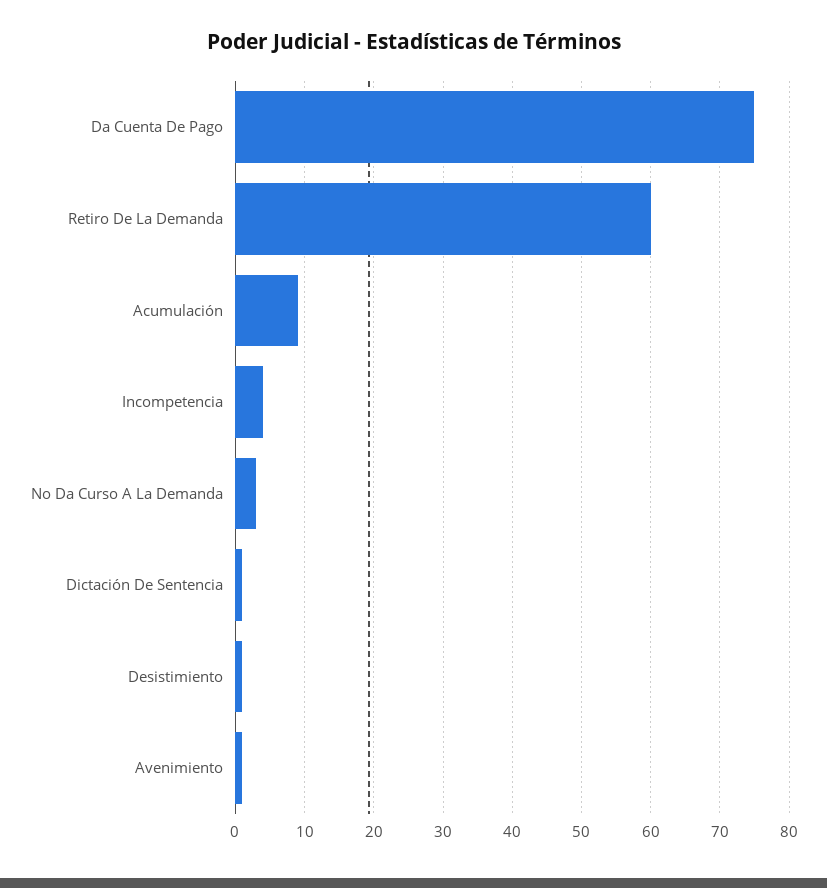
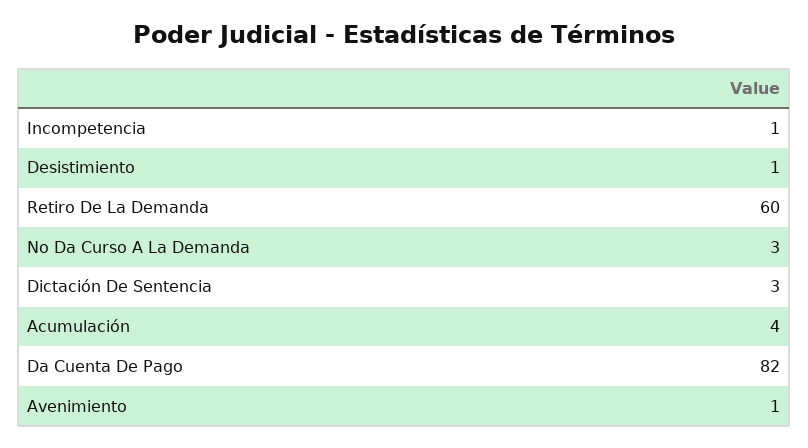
Da Cuenta De Pago: 75 -> 82
Acumulación: 9 -> 4
Incompetencia: 4 -> 1
Dictación De Sentencia: 1 -> 3

